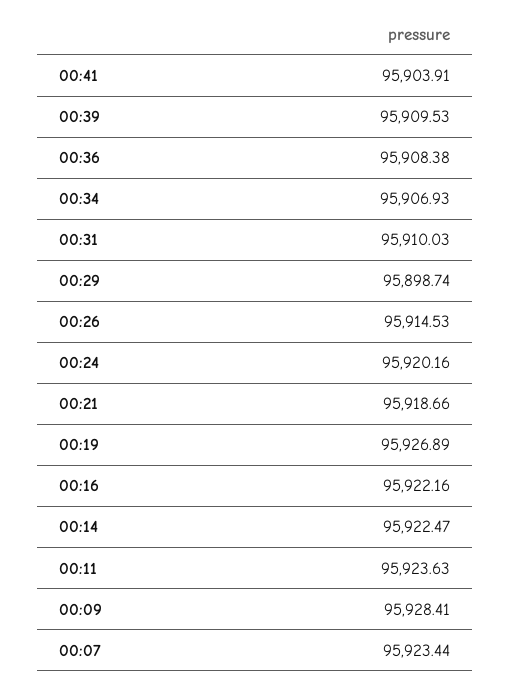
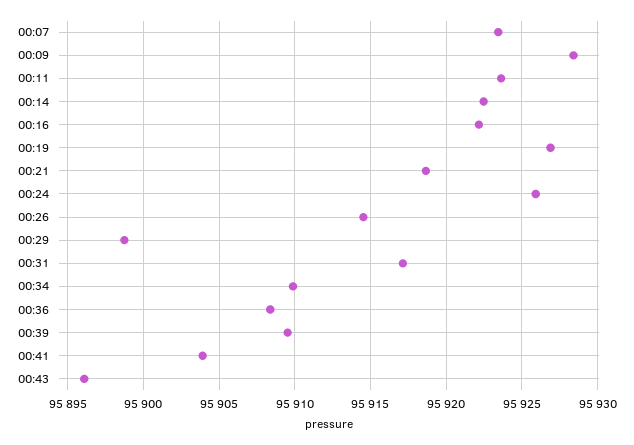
00:34: 95906.93 -> 95910
00:31: 95910.03 -> 95917
00:24: 95920.16 -> 95926
00:43: none -> 95896

